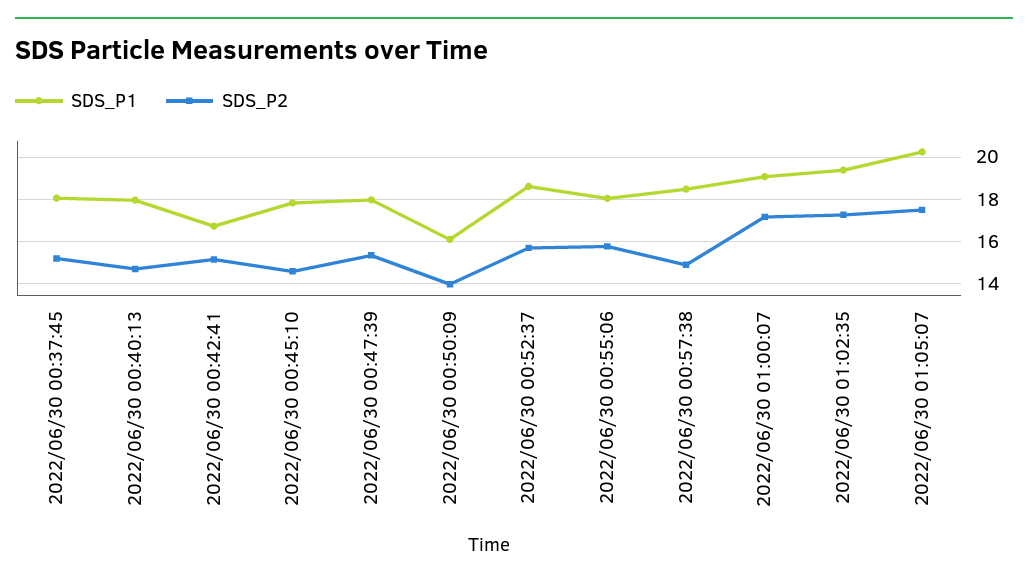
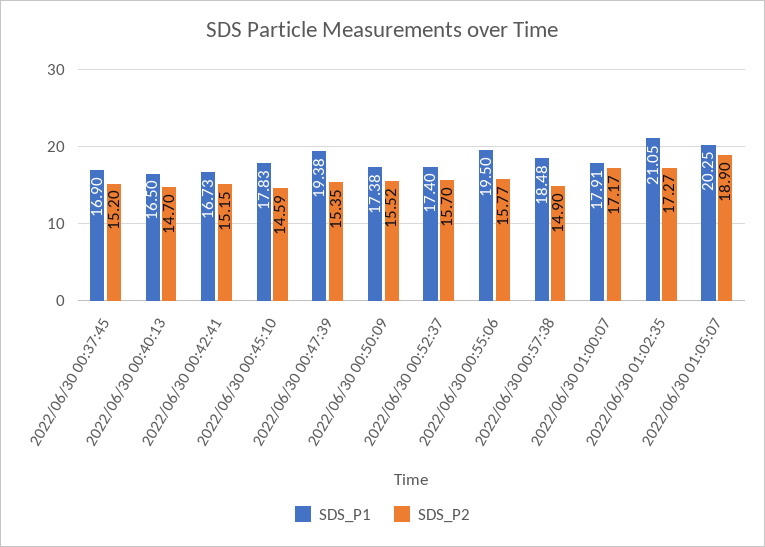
SDS_P1, 2022/06/30 00:37:45: 18 -> 16.9
SDS_P1, 2022/06/30 00:40:13: 18 -> 16.5
SDS_P1, 2022/06/30 00:47:39: 18 -> 19.38
SDS_P1, 2022/06/30 00:50:09: 16 -> 17.38
SDS_P2, 2022/06/30 00:50:09: 14 -> 15.52
SDS_P1, 2022/06/30 00:52:37: 18.5 -> 17.4
SDS_P1, 2022/06/30 00:55:06: 18 -> 19.5
SDS_P1, 2022/06/30 01:00:07: 19 -> 17.91
SDS_P1, 2022/06/30 01:02:35: 19.5 -> 21.05
SDS_P2, 2022/06/30 01:05:07: 17.5 -> 18.9

